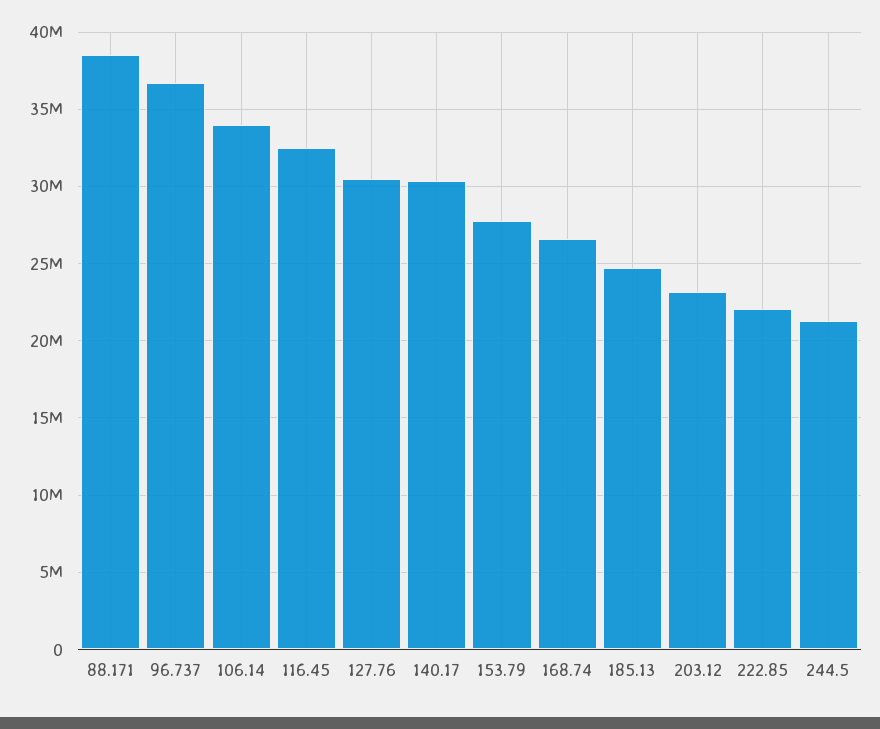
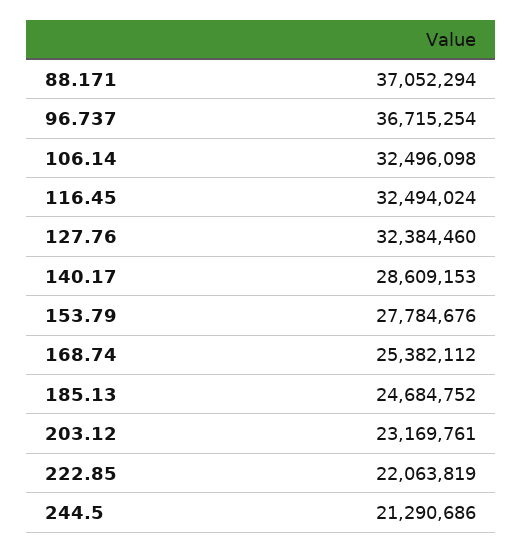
88.171: 38500000 -> 37052294
106.14: 34000000 -> 32496098
127.76: 30500000 -> 32384460
140.17: 30500000 -> 28609153
168.74: 26500000 -> 25382112

